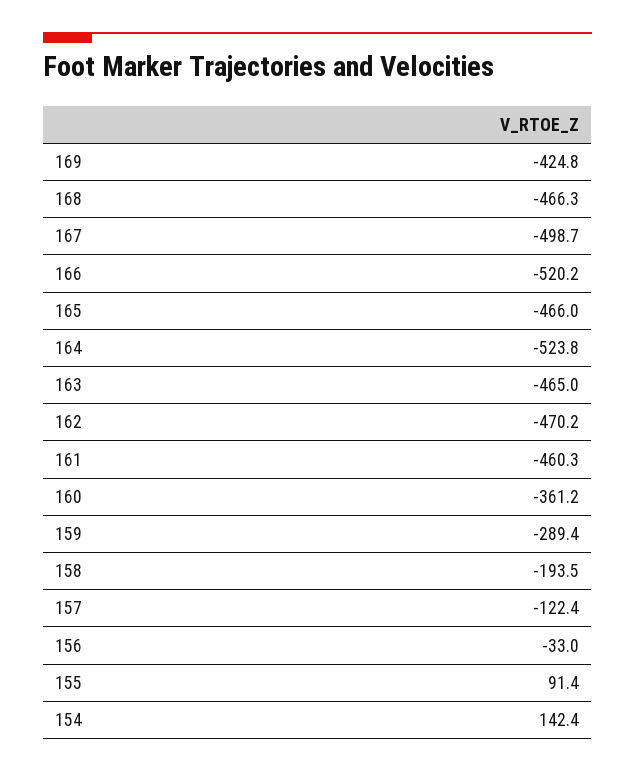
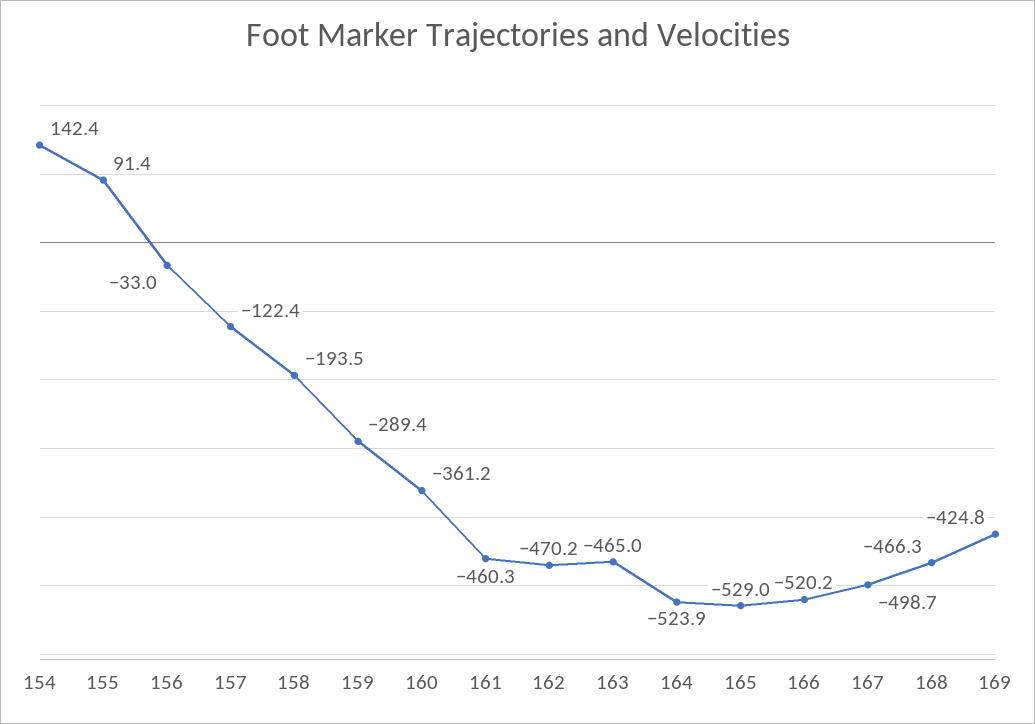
165: -466 -> -529
164: -523.8 -> -523.9

